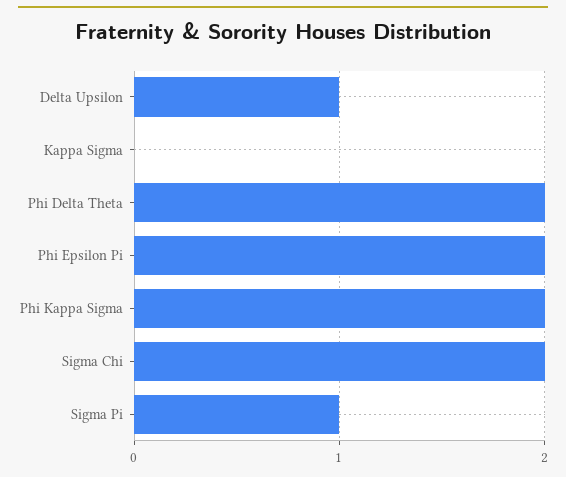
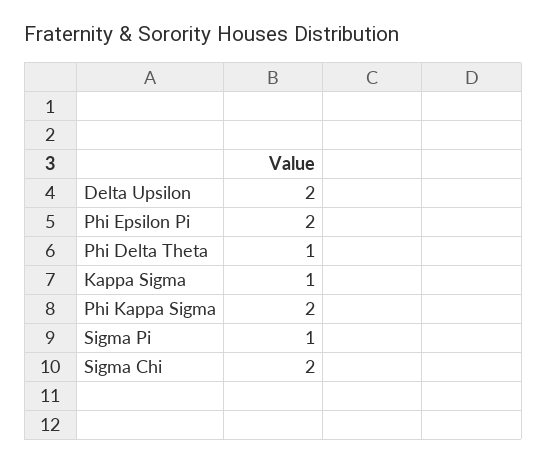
Delta Upsilon: 1 -> 2
Kappa Sigma: 0 -> 1
Phi Delta Theta: 2 -> 1

